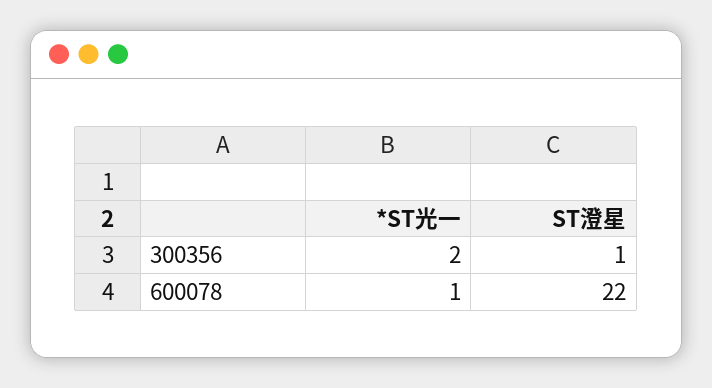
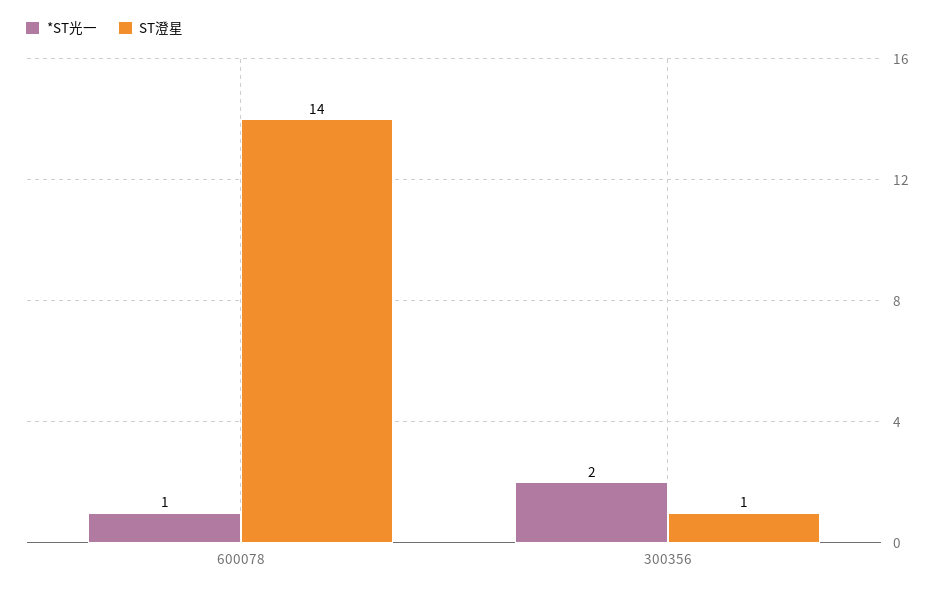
ST澄星, 600078: 22 -> 14

